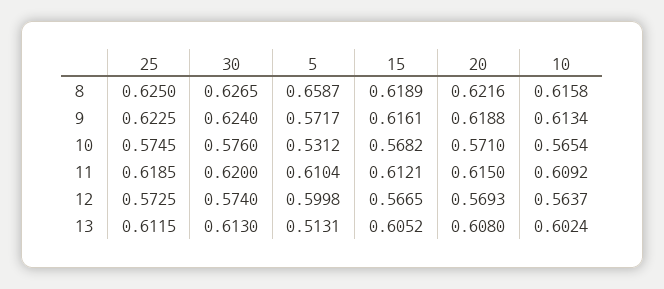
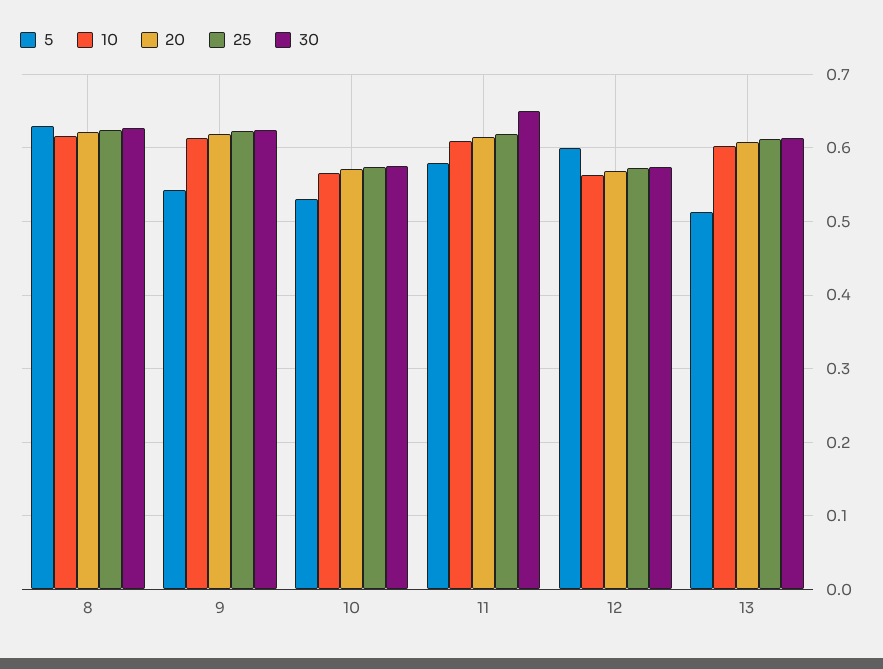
5, 8: 0.6587 -> 0.63
15, 8: 0.6189 -> none
5, 9: 0.5717 -> 0.54
15, 9: 0.6161 -> none
15, 10: 0.5682 -> none
30, 11: 0.62 -> 0.65
5, 11: 0.6104 -> 0.58
15, 11: 0.6121 -> none
15, 12: 0.5665 -> none
15, 13: 0.6052 -> none

